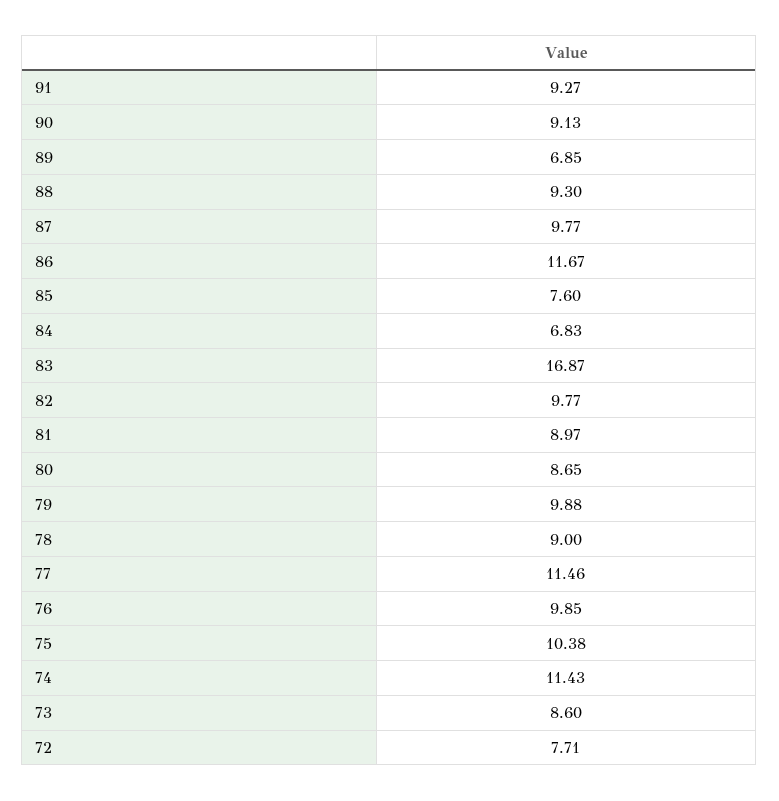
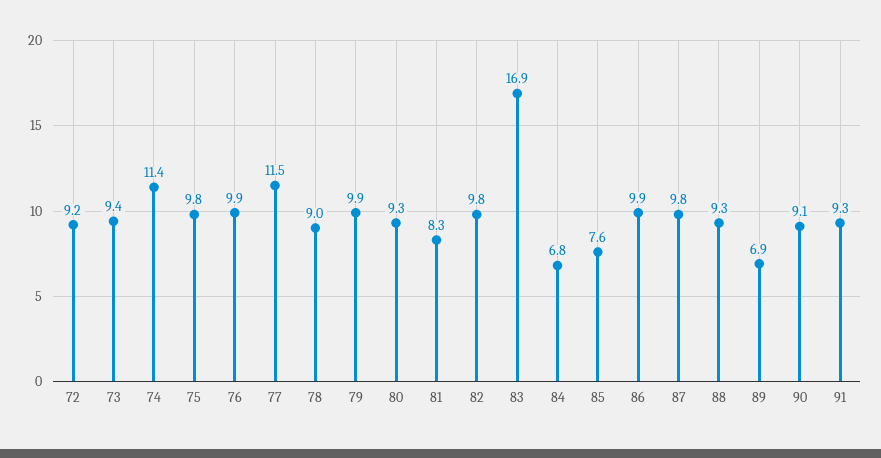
86: 11.67 -> 9.9
81: 8.97 -> 8.3
80: 8.65 -> 9.3
75: 10.38 -> 9.8
73: 8.6 -> 9.4
72: 7.71 -> 9.2

